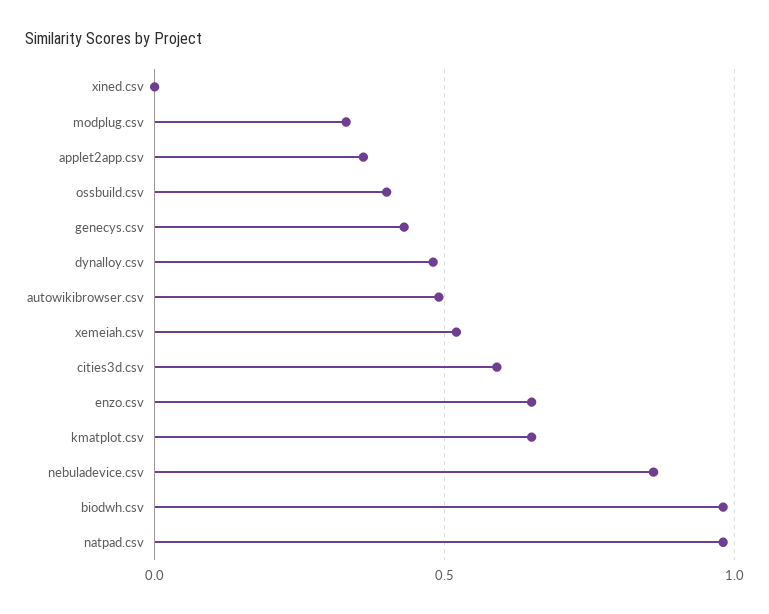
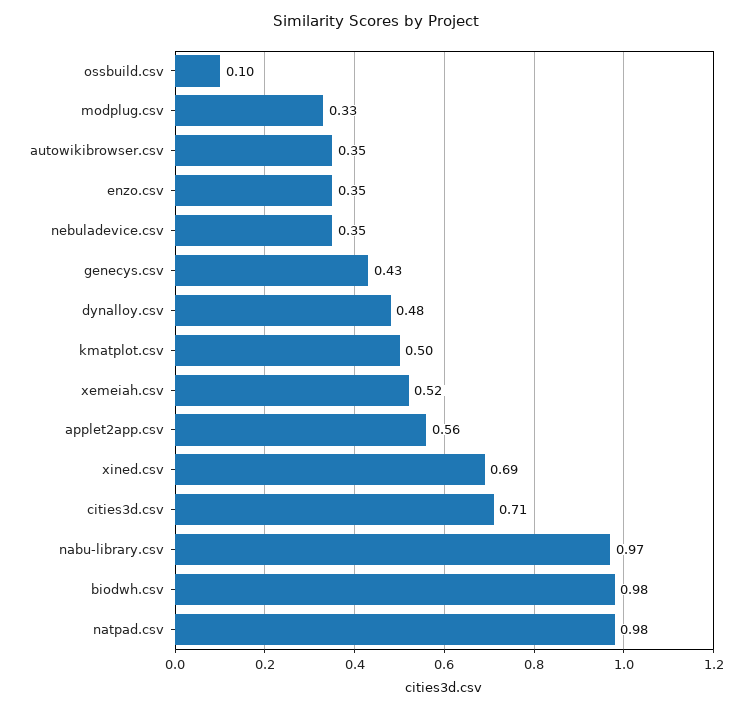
xined.csv: 0 -> 0.69
applet2app.csv: 0.35 -> 0.56
ossbuild.csv: 0.4 -> 0.1
autowikibrowser.csv: 0.5 -> 0.35
cities3d.csv: 0.6 -> 0.71
enzo.csv: 0.65 -> 0.35
kmatplot.csv: 0.65 -> 0.5
nebuladevice.csv: 0.85 -> 0.35
nabu-library.csv: none -> 0.97

